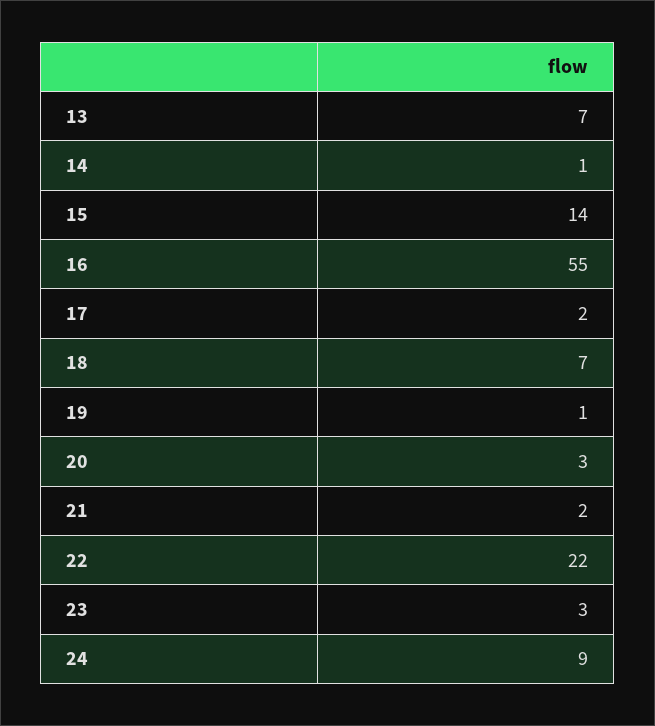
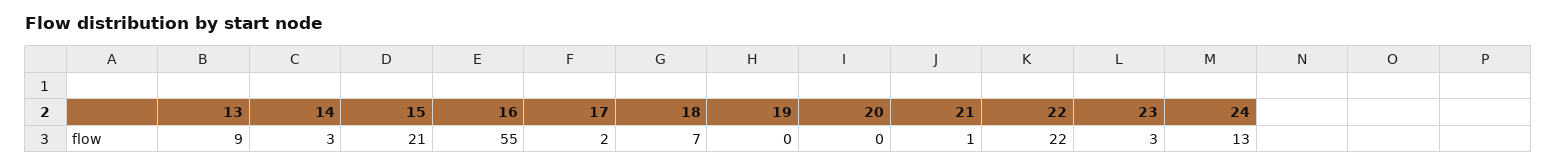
13: 7 -> 9
14: 1 -> 3
15: 14 -> 21
19: 1 -> 0
20: 3 -> 0
21: 2 -> 1
24: 9 -> 13

